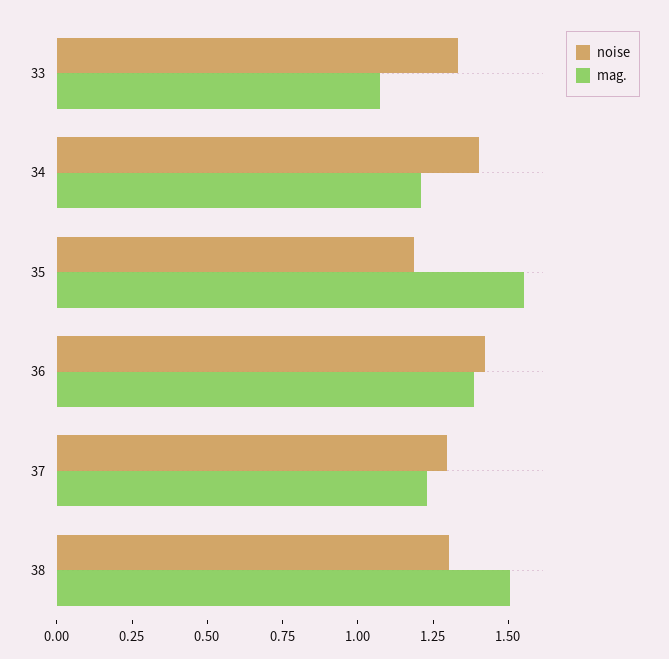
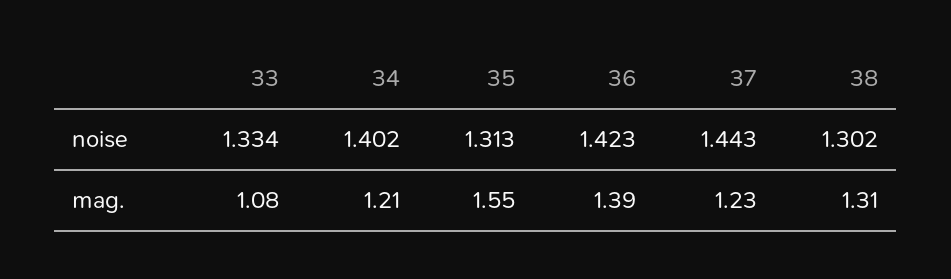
noise, 35: 1.2 -> 1.313
noise, 37: 1.3 -> 1.443
mag., 38: 1.5 -> 1.31

